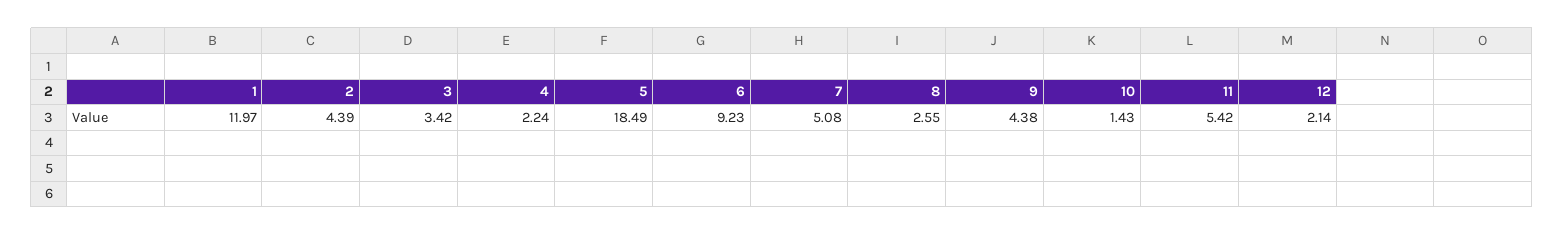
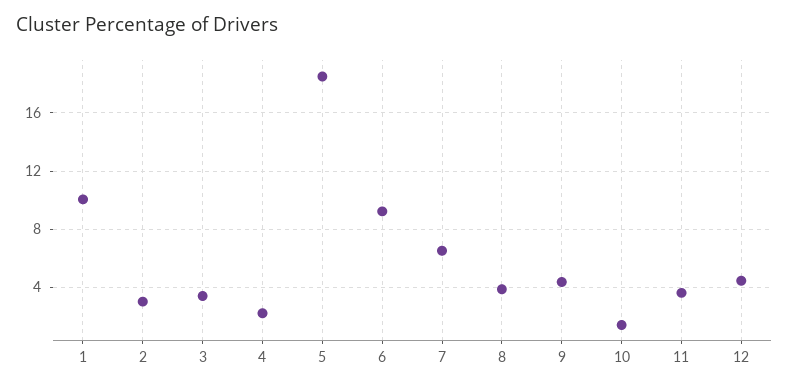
1: 11.97 -> 10
2: 4.39 -> 3
7: 5.08 -> 6.5
8: 2.55 -> 4
11: 5.42 -> 3.5
12: 2.14 -> 4.5

